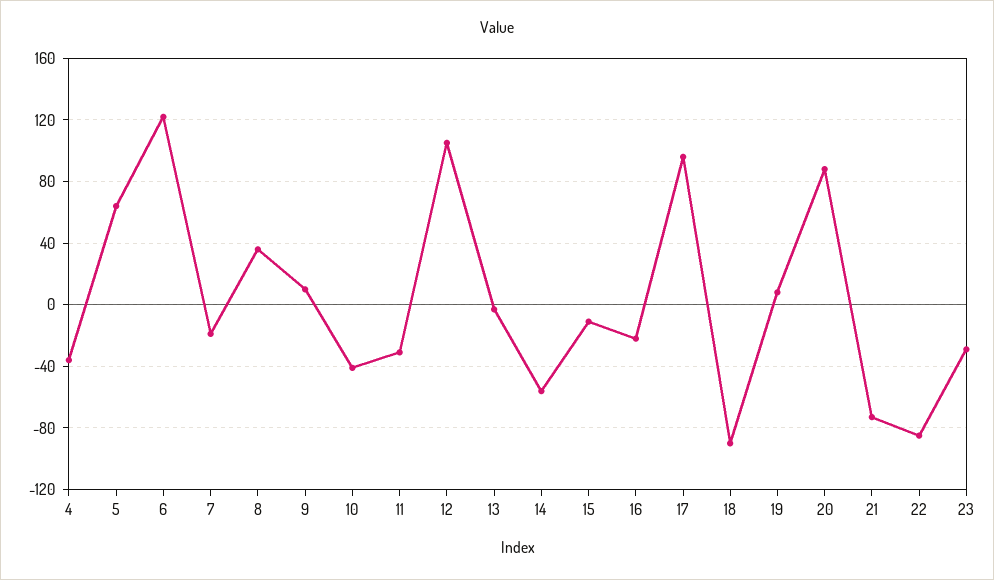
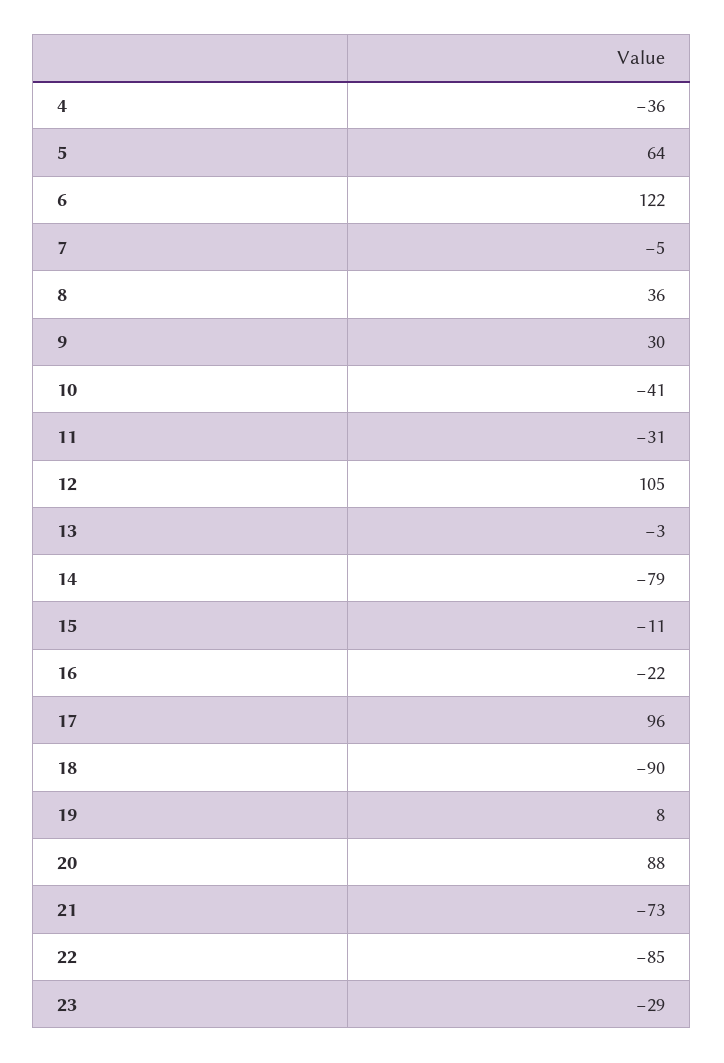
7: -20 -> -5
9: 10 -> 30
14: -55 -> -79

